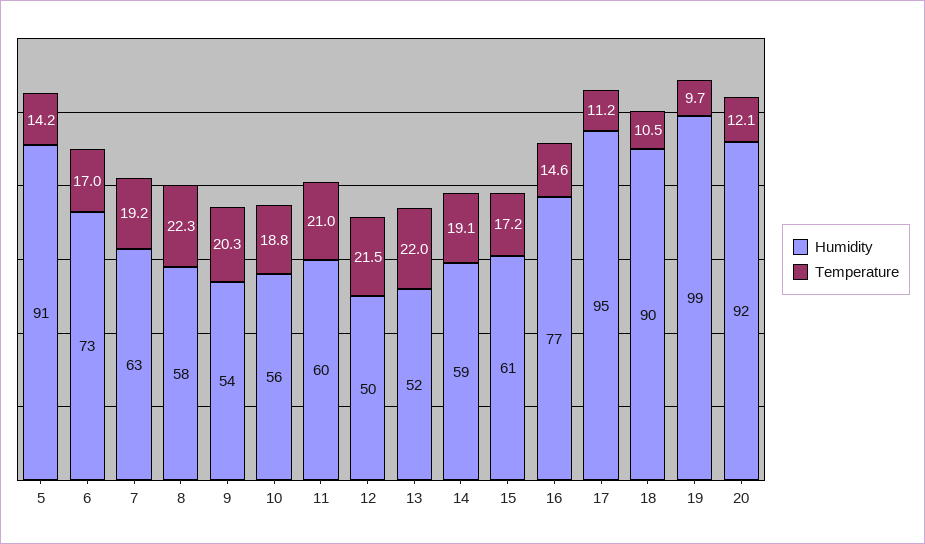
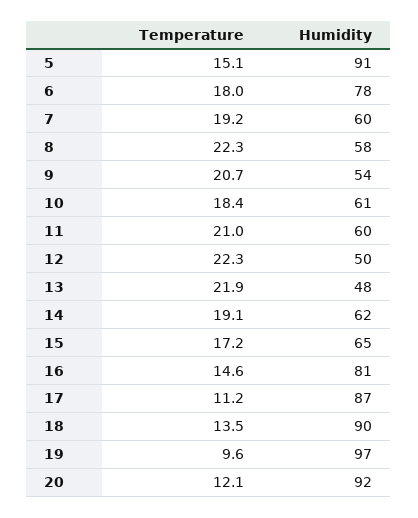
Temperature, 5: 14.2 -> 15.1
Humidity, 6: 73 -> 78
Temperature, 6: 17 -> 18
Humidity, 7: 63 -> 60
Temperature, 9: 20.3 -> 20.7
Humidity, 10: 56 -> 61
Temperature, 10: 18.8 -> 18.4
Temperature, 12: 21.5 -> 22.3
Humidity, 13: 52 -> 48
Temperature, 13: 22 -> 21.9
Humidity, 14: 59 -> 62
Humidity, 15: 61 -> 65
Humidity, 16: 77 -> 81
Humidity, 17: 95 -> 87
Temperature, 18: 10.5 -> 13.5
Humidity, 19: 99 -> 97
Temperature, 19: 9.7 -> 9.6

